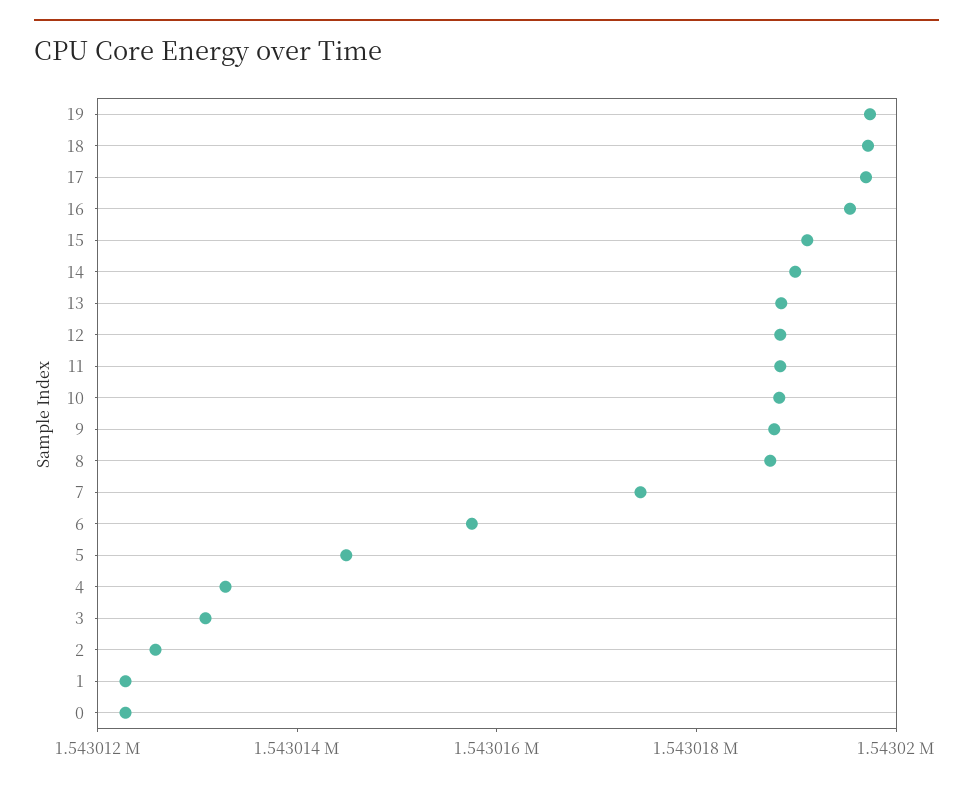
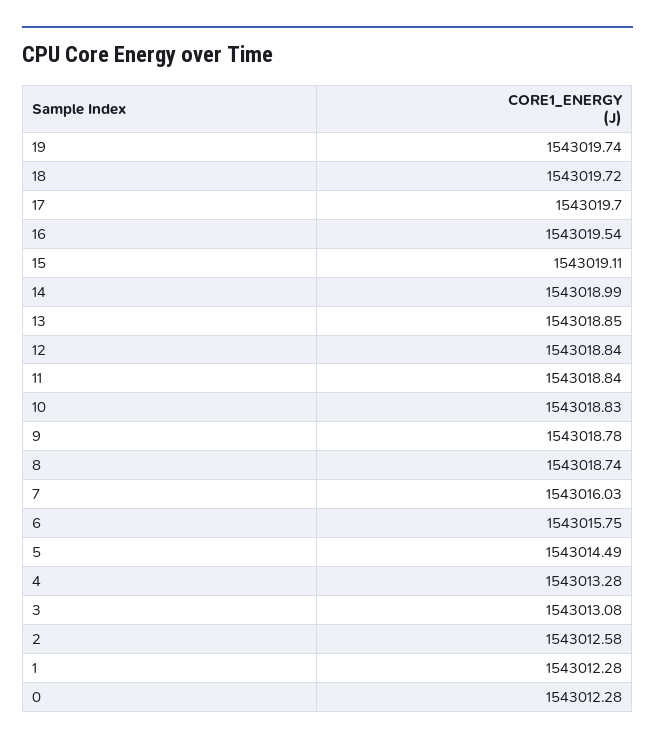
7: 1543017.5 -> 1543016.03

